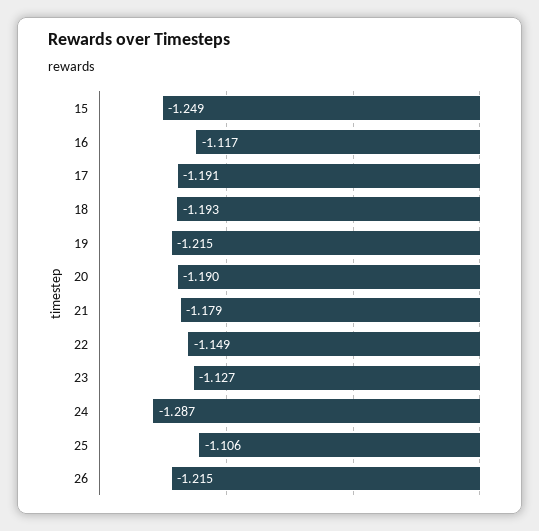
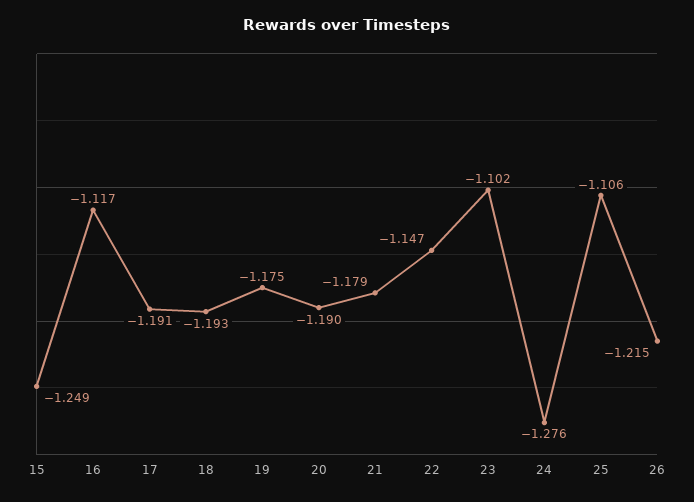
19: -1.215 -> -1.175
22: -1.149 -> -1.147
23: -1.127 -> -1.102
24: -1.287 -> -1.276

